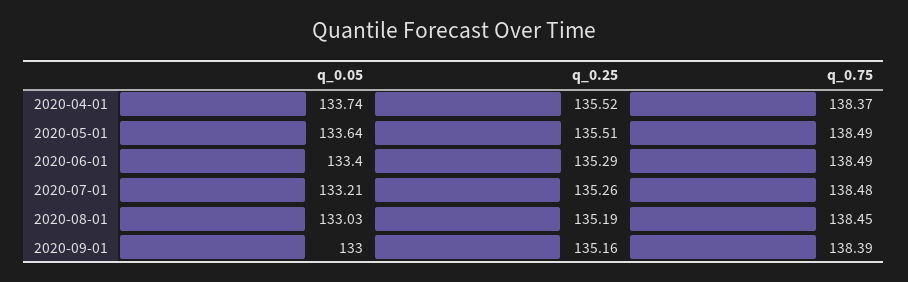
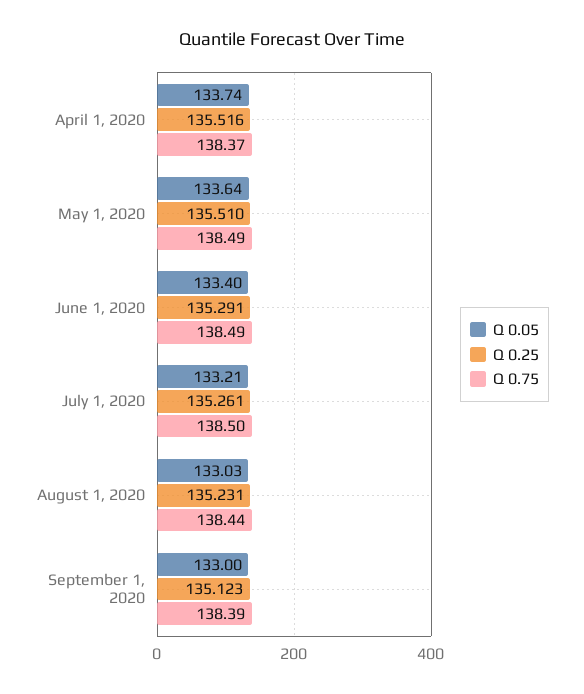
q_0.75, 2020-07-01: 138.48 -> 138.5
q_0.25, 2020-08-01: 135.19 -> 135.231
q_0.75, 2020-08-01: 138.45 -> 138.44
q_0.25, 2020-09-01: 135.16 -> 135.123

